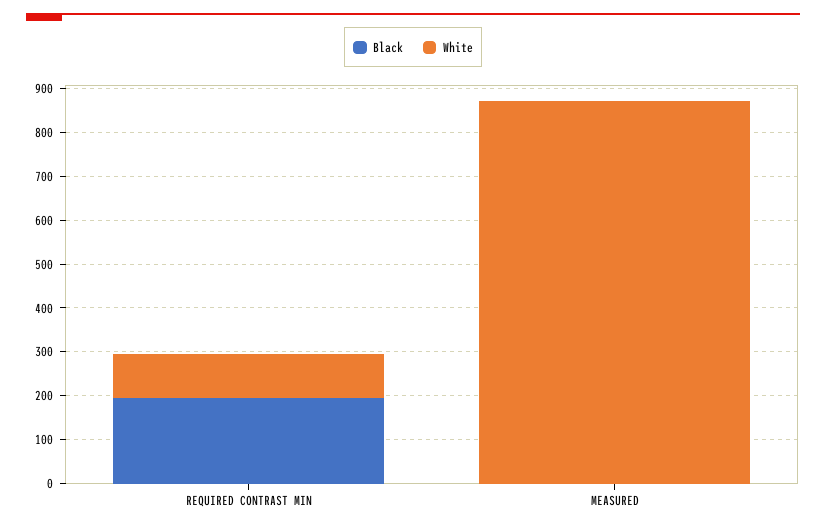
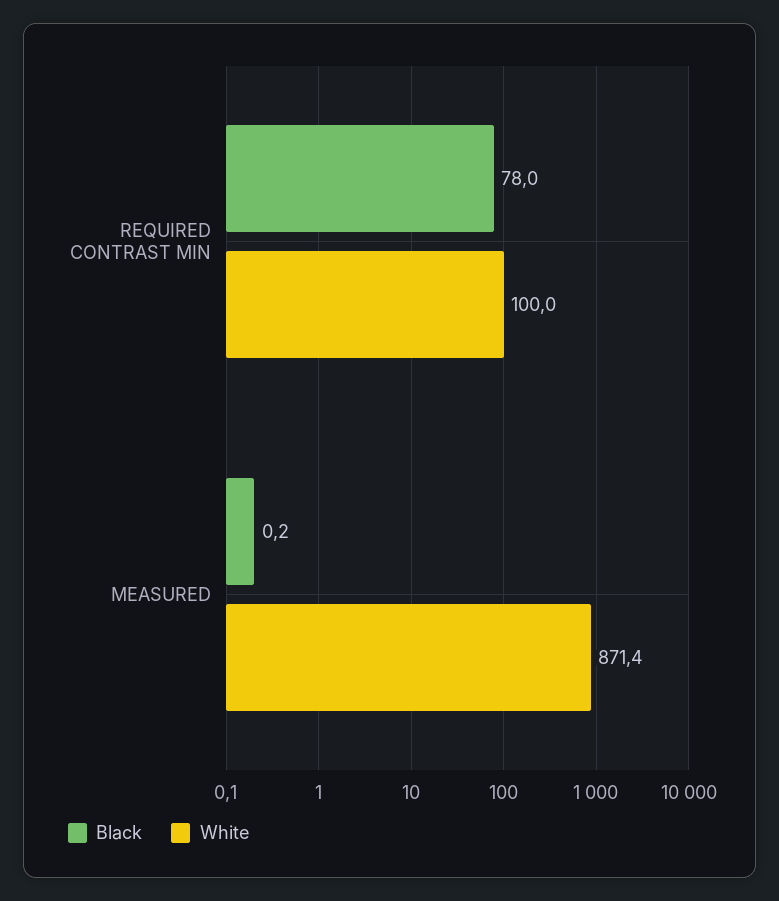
Black, REQUIRED CONTRAST MIN: 200 -> 78

